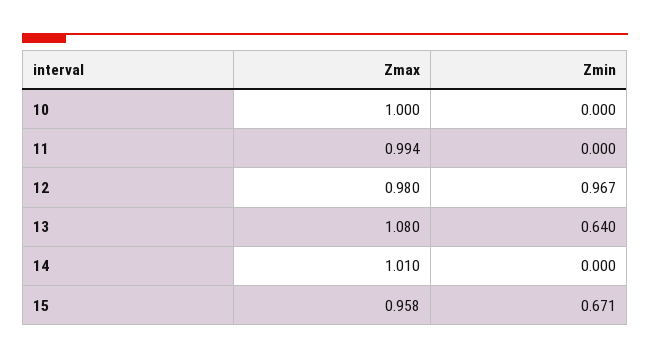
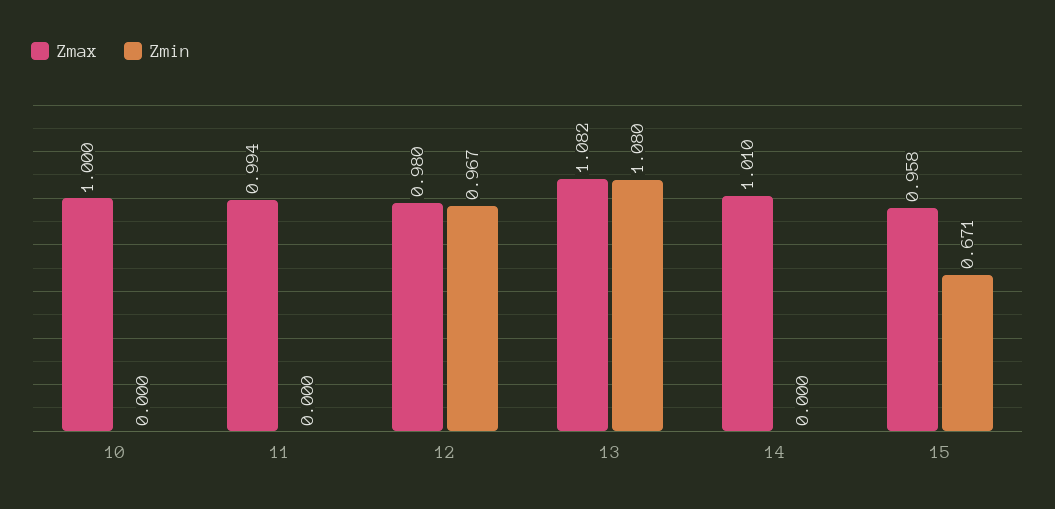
Zmax, 13: 1.08 -> 1.082
Zmin, 13: 0.64 -> 1.08

